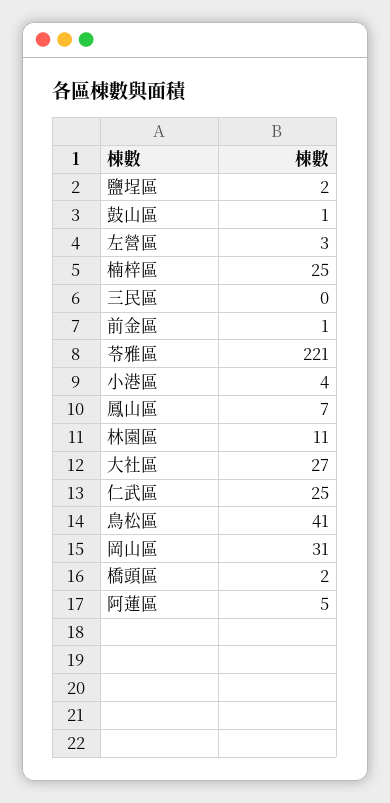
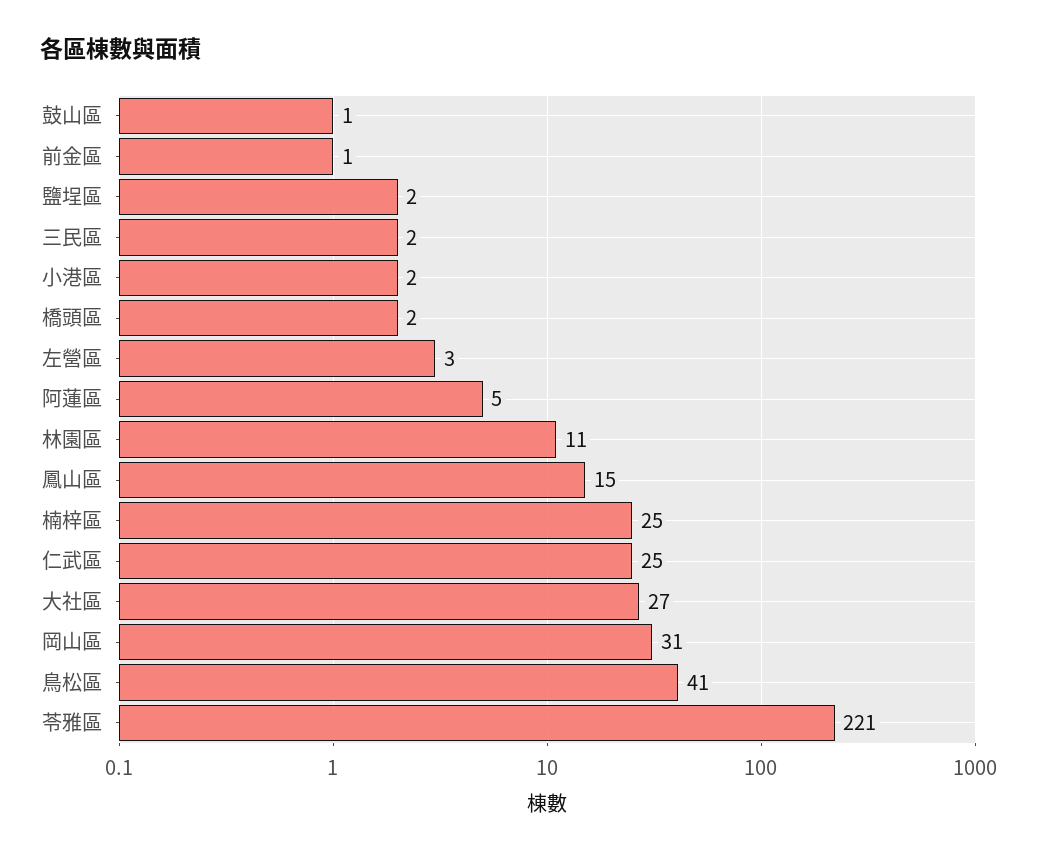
三民區: 0 -> 2
小港區: 4 -> 2
鳳山區: 7 -> 15

